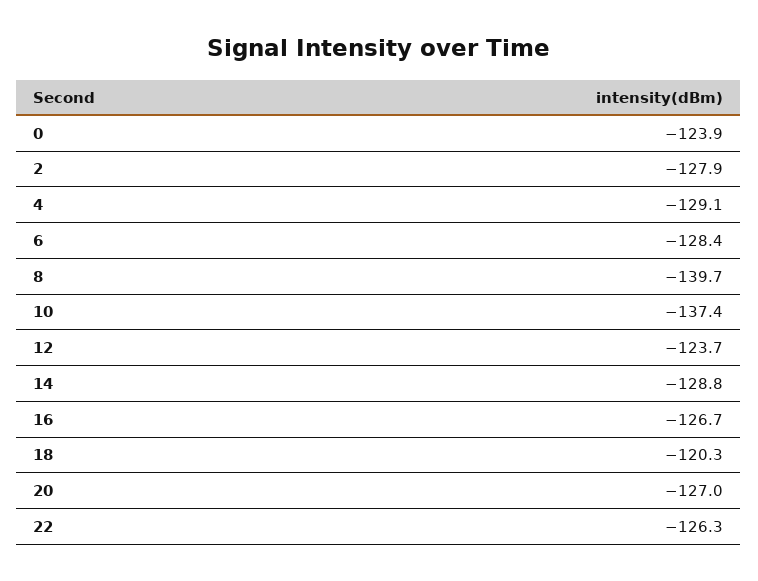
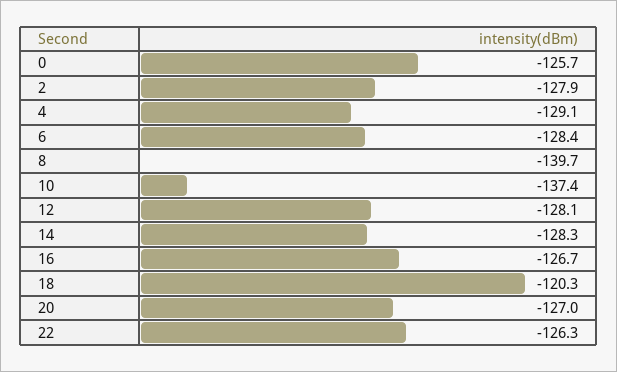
0: -123.9 -> -125.7
12: -123.7 -> -128.1
14: -128.8 -> -128.3

